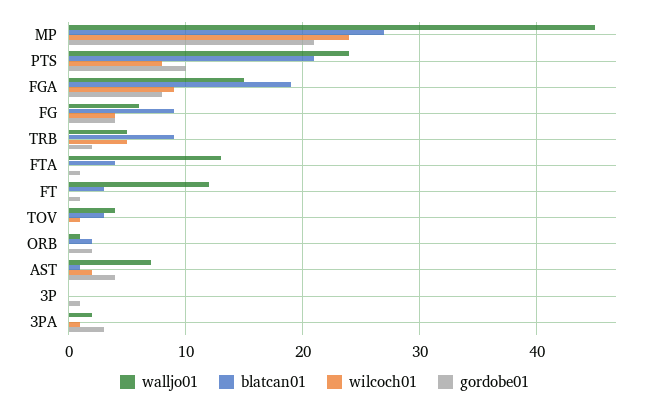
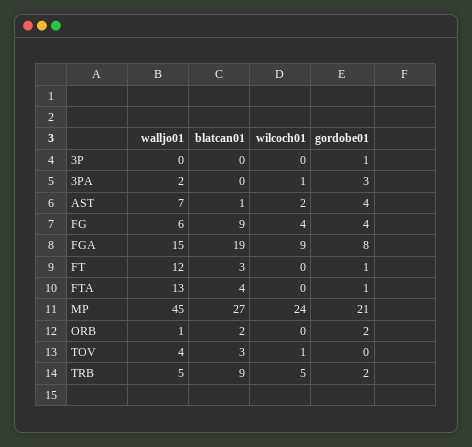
walljo01, PTS: 24 -> none
blatcan01, PTS: 21 -> none
wilcoch01, PTS: 8 -> none
gordobe01, PTS: 10 -> none

